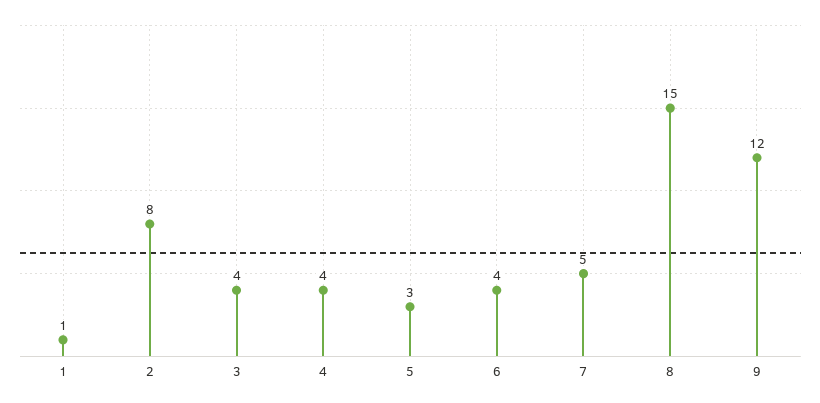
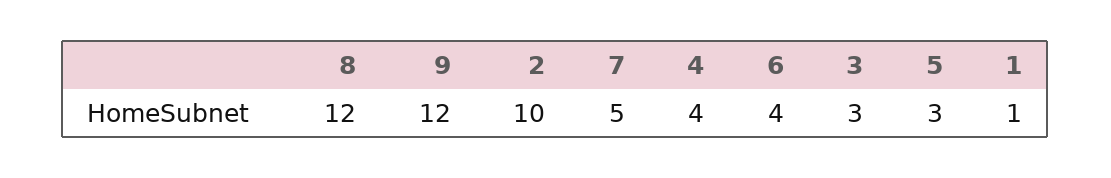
2: 8 -> 10
3: 4 -> 3
8: 15 -> 12

